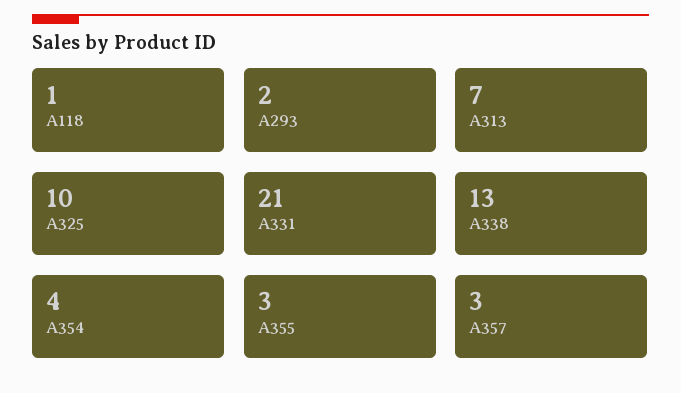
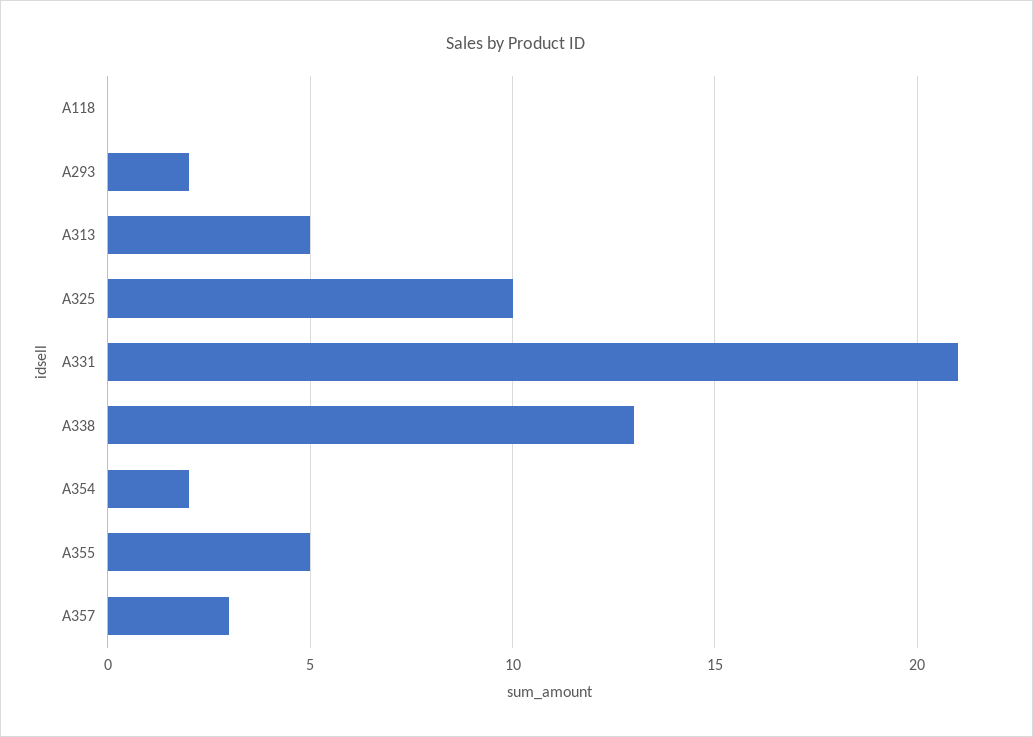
A118: 1 -> 0
A313: 7 -> 5
A354: 4 -> 2
A355: 3 -> 5

